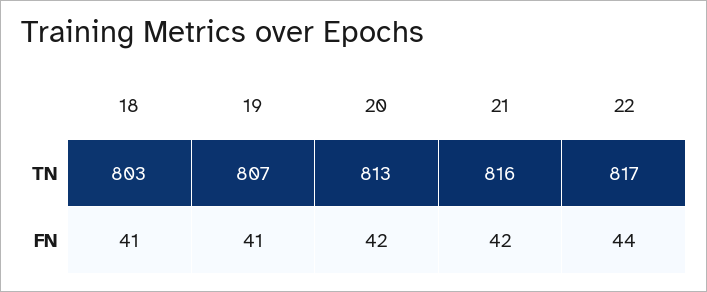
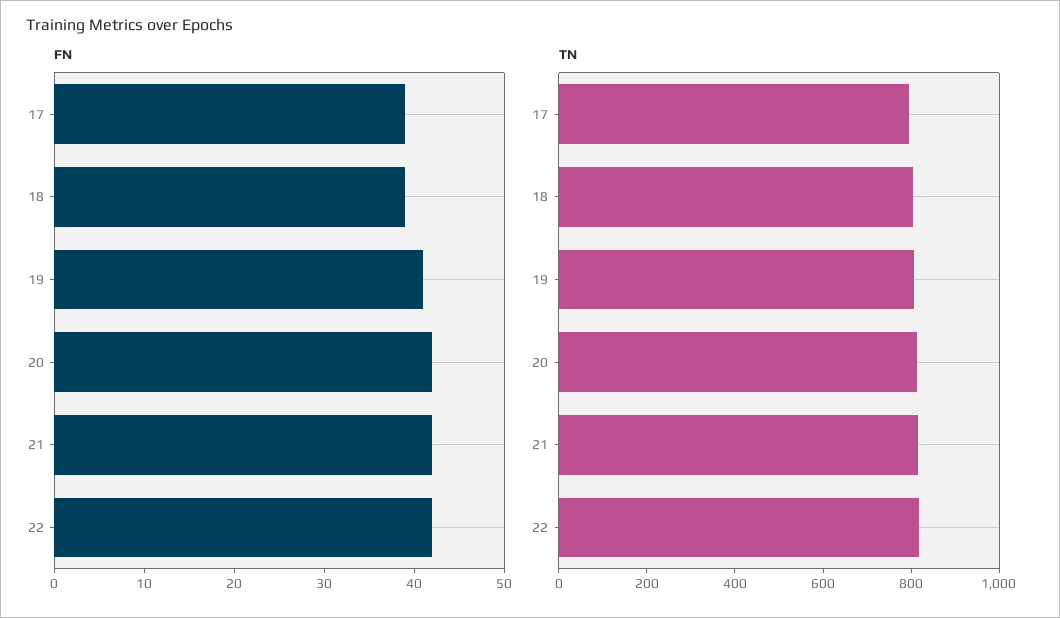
FN, 18: 41 -> 39
FN, 22: 44 -> 42
FN, 17: none -> 39
TN, 17: none -> 800

